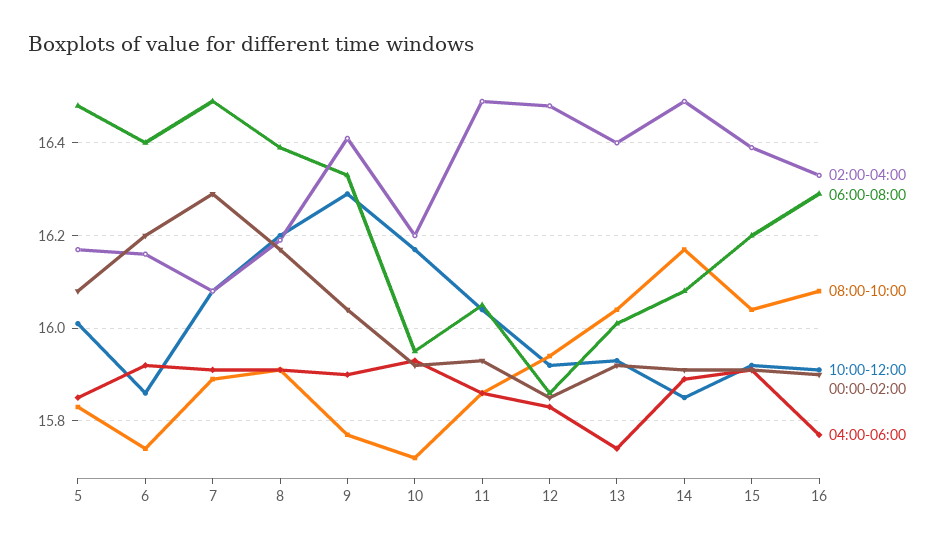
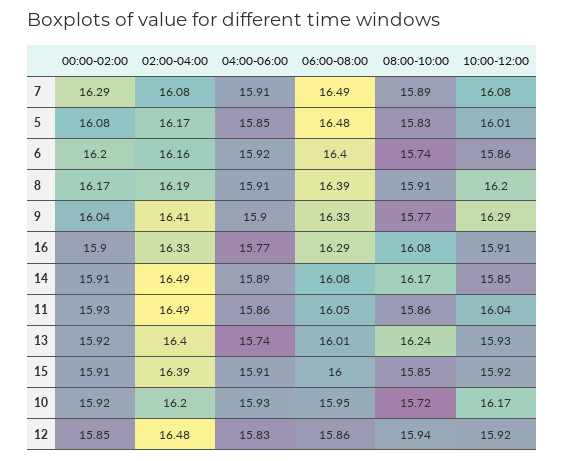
08:00-10:00, 13: 16.05 -> 16.24
06:00-08:00, 15: 16.2 -> 16
08:00-10:00, 15: 16.05 -> 15.85

